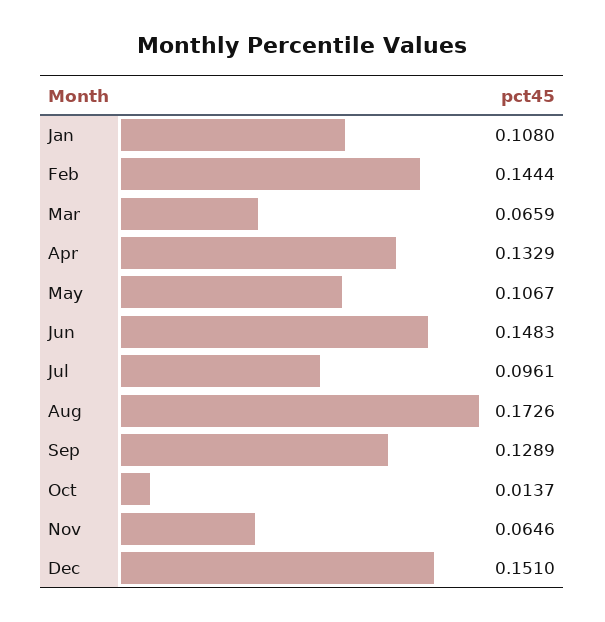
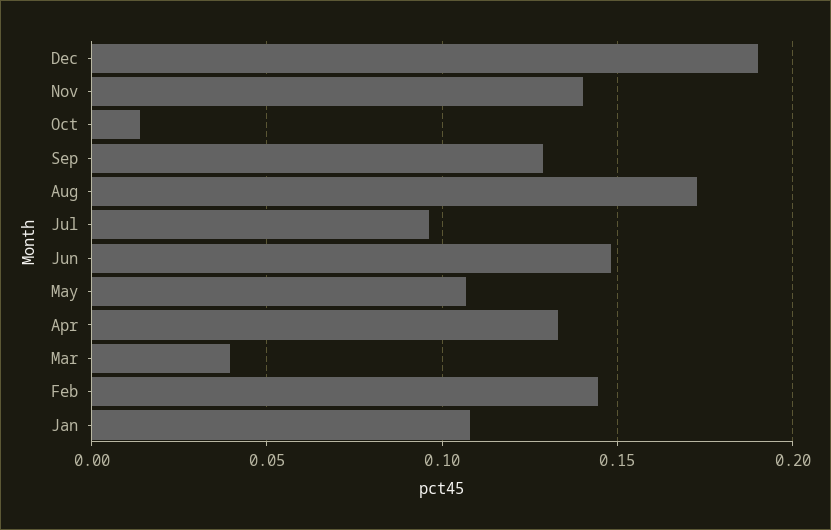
Mar: 0.0659 -> 0.04
Nov: 0.0646 -> 0.14
Dec: 0.151 -> 0.19

